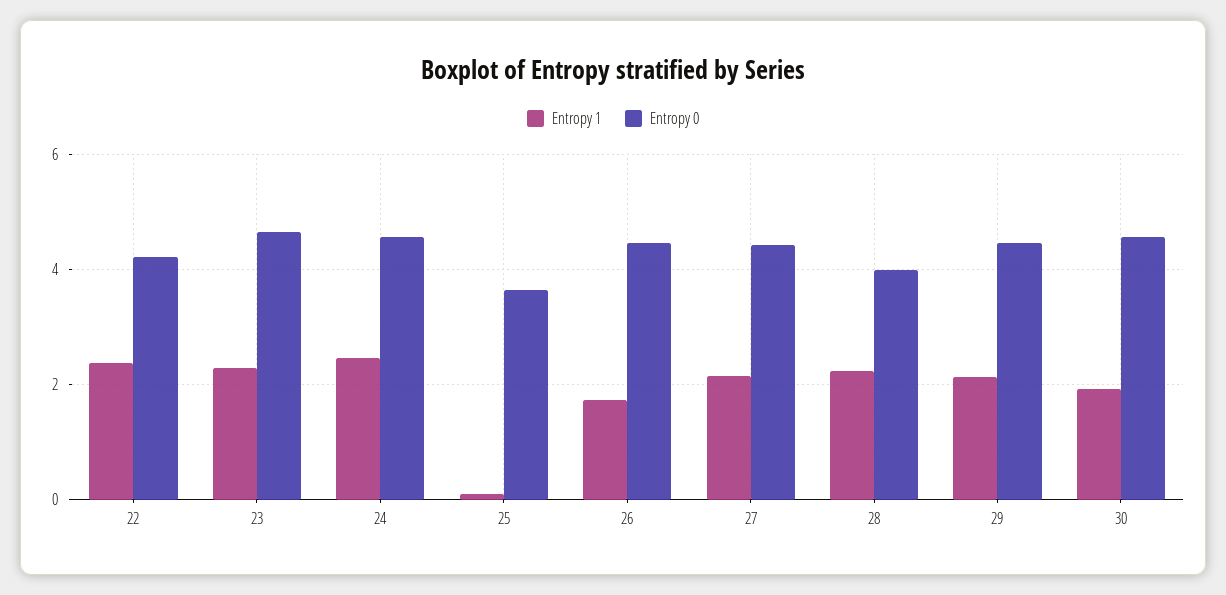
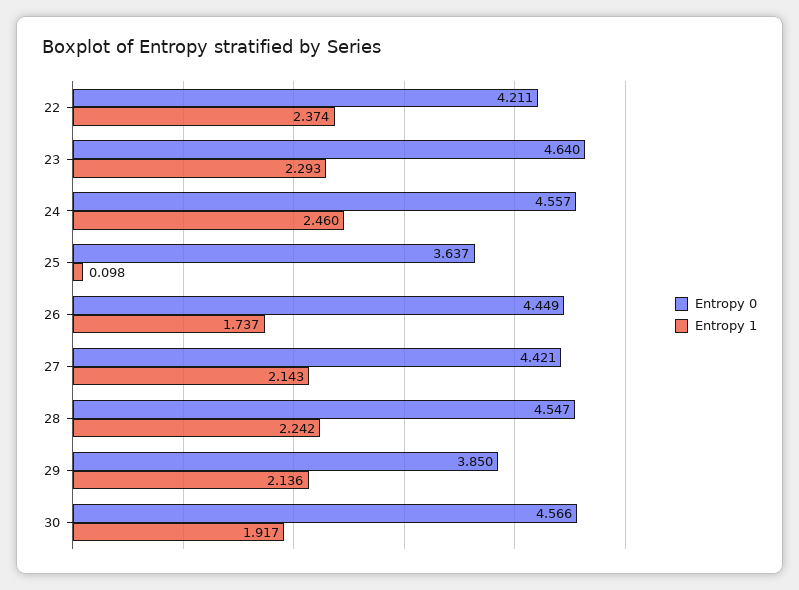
Entropy 0, 28: 4 -> 4.547
Entropy 0, 29: 4.4 -> 3.85

